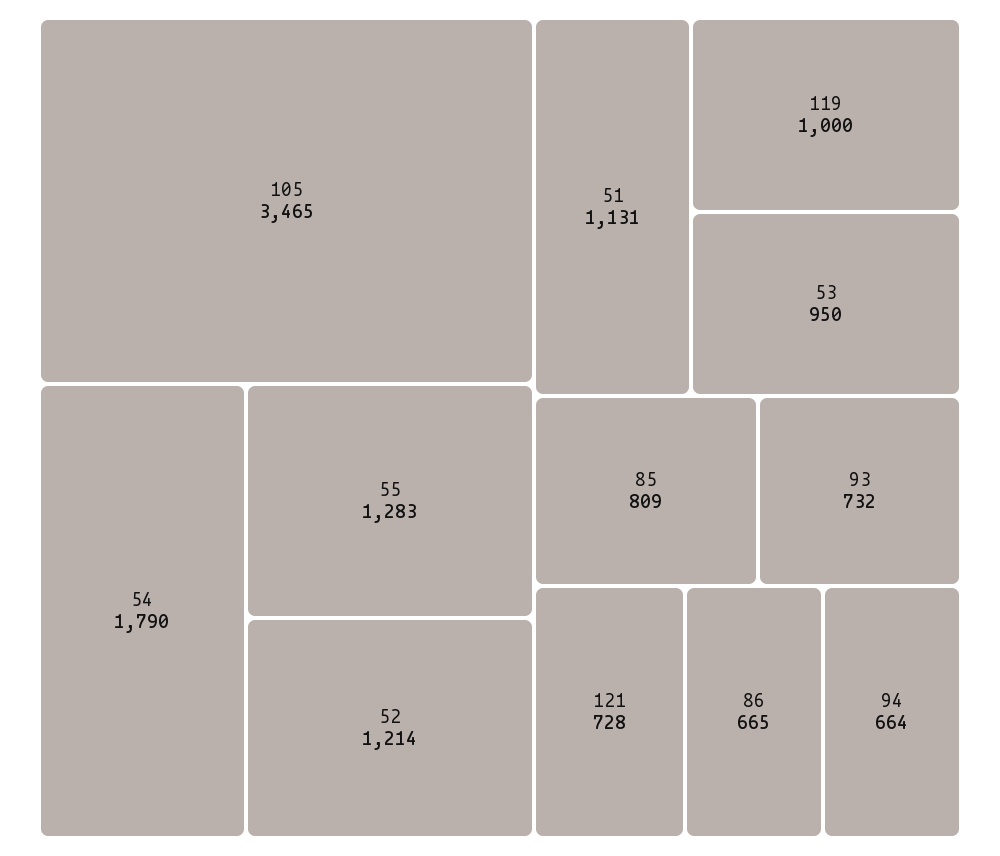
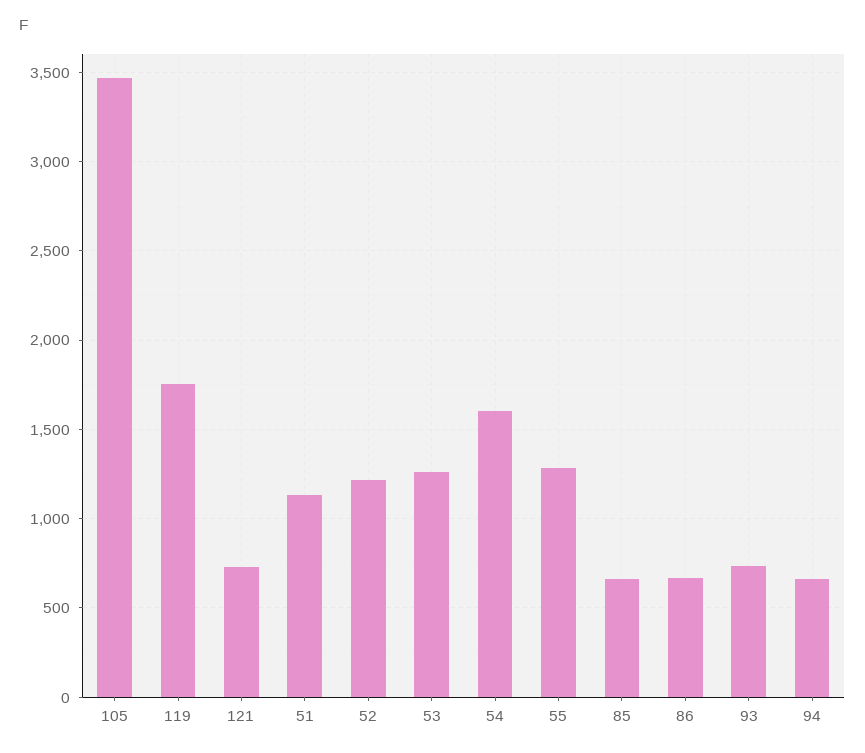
54: 1790 -> 1600
119: 1000 -> 1750
53: 950 -> 1250
85: 809 -> 650

